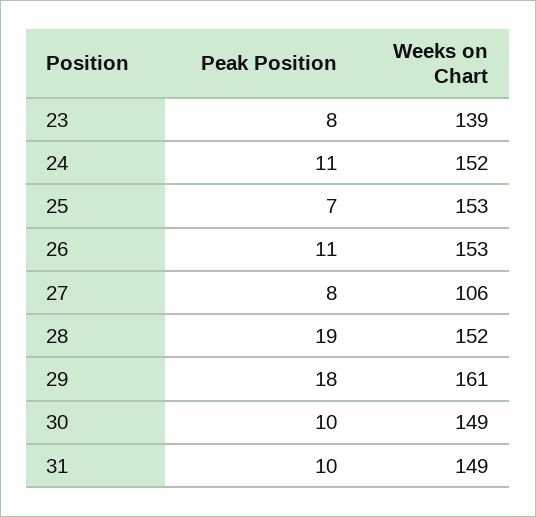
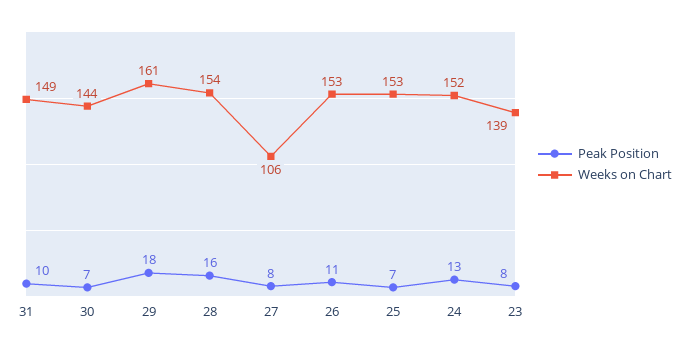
Peak Position, 24: 11 -> 13
Peak Position, 28: 19 -> 16
Weeks on Chart, 28: 152 -> 154
Peak Position, 30: 10 -> 7
Weeks on Chart, 30: 149 -> 144

